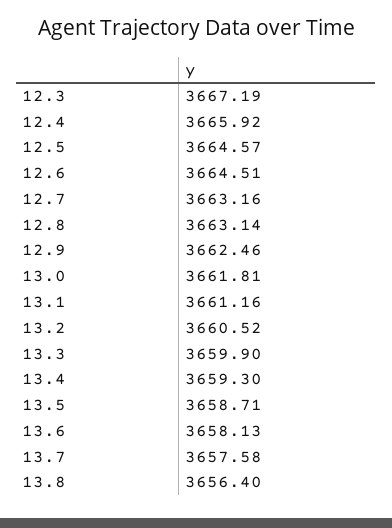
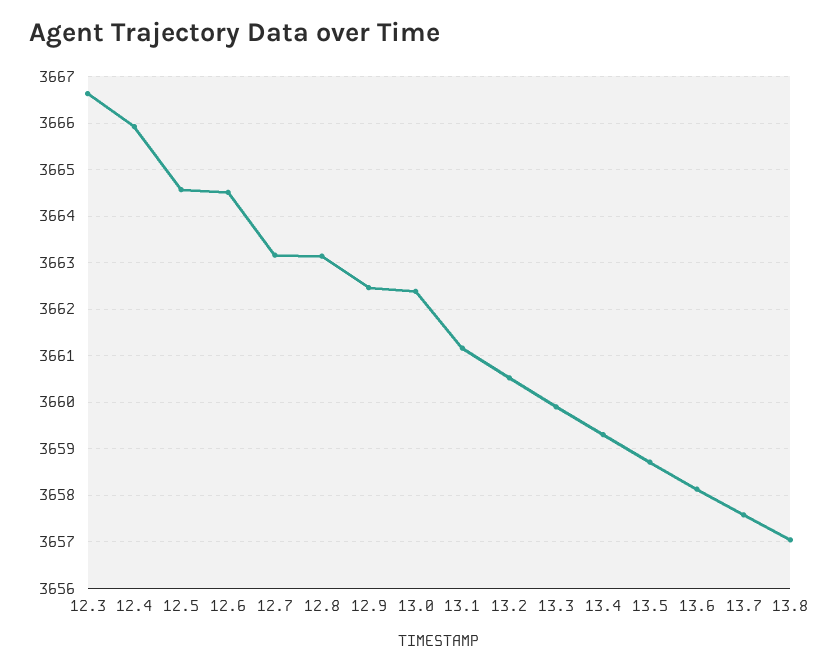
12.3: 3667.19 -> 3666.6
13.0: 3661.81 -> 3662.4
13.8: 3656.4 -> 3657

